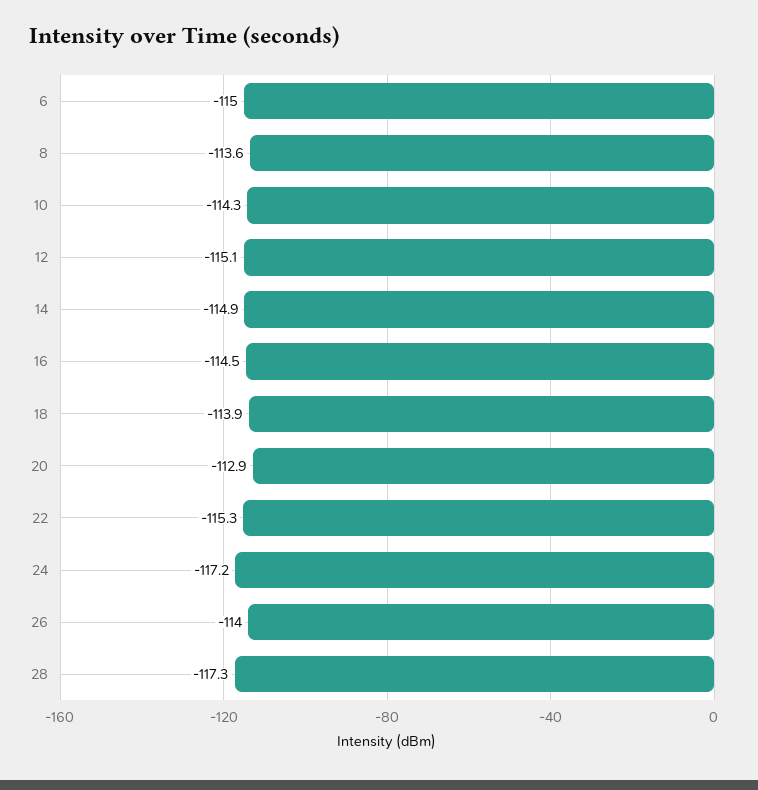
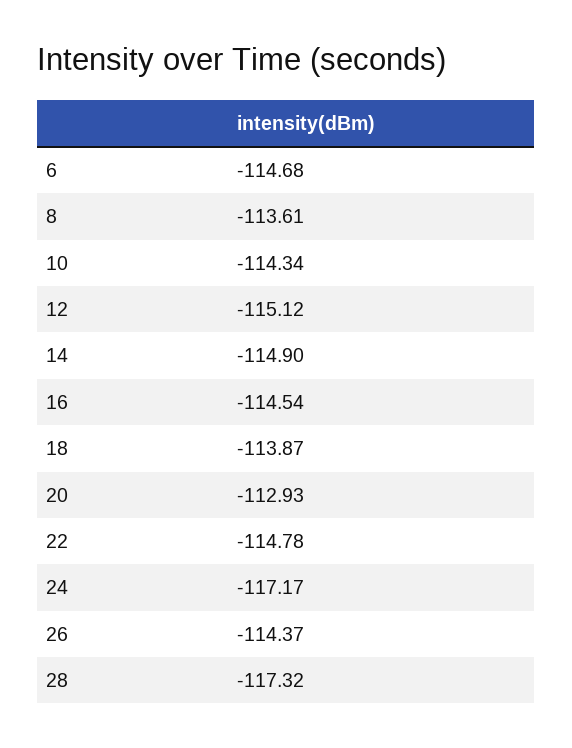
6: -115 -> -114.68
22: -115.3 -> -114.78
26: -114 -> -114.37

